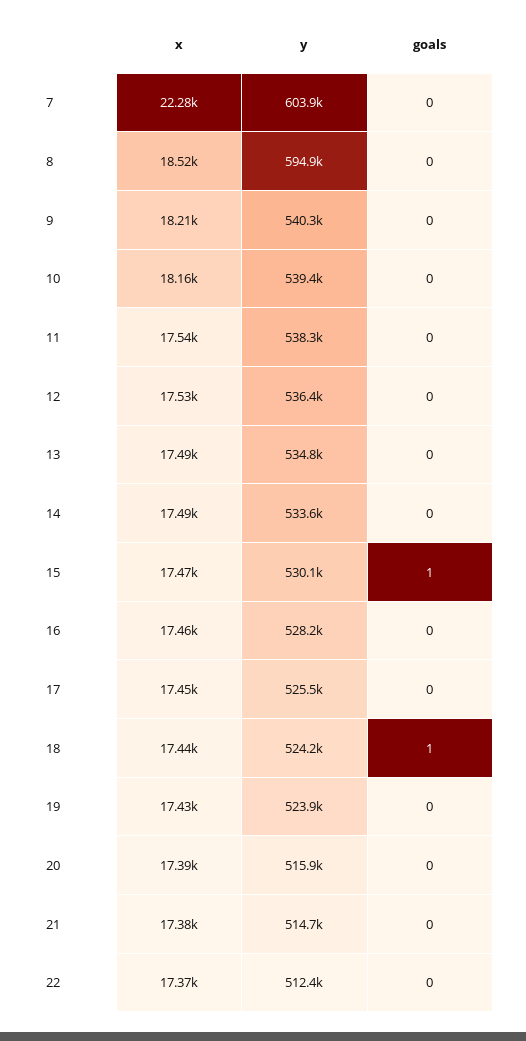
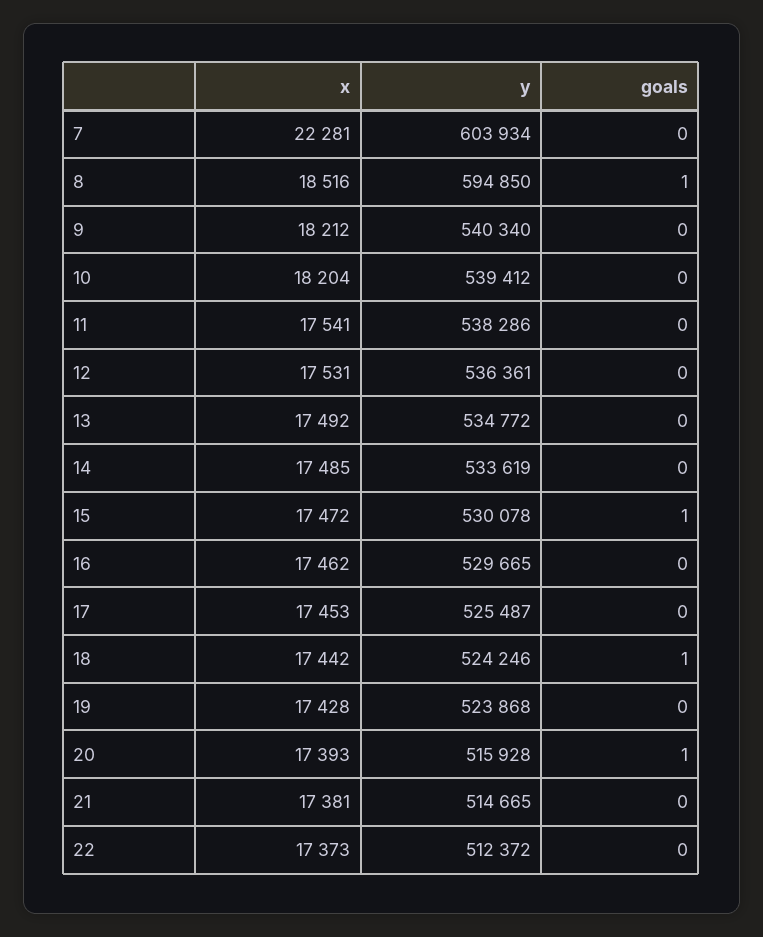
goals, 8: 0 -> 1
x, 10: 18160 -> 18204
y, 16: 528200 -> 529665
goals, 20: 0 -> 1

